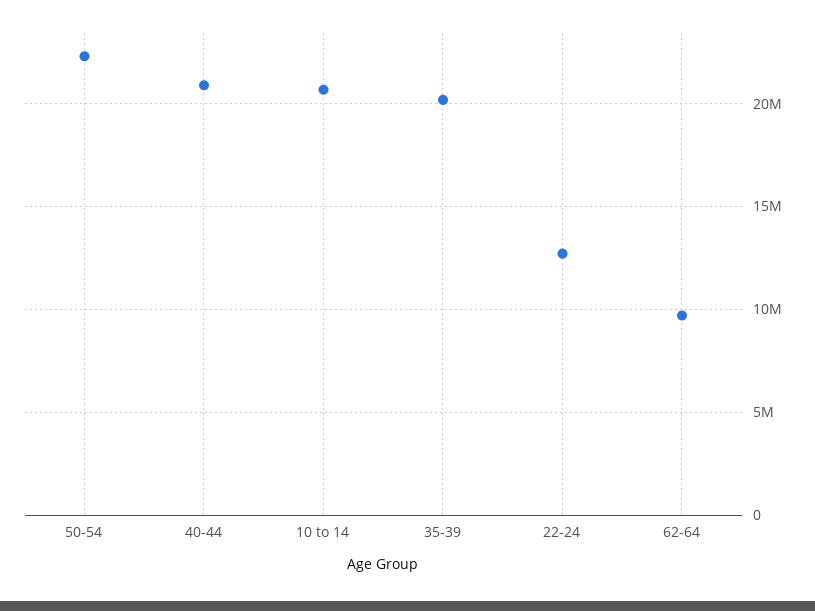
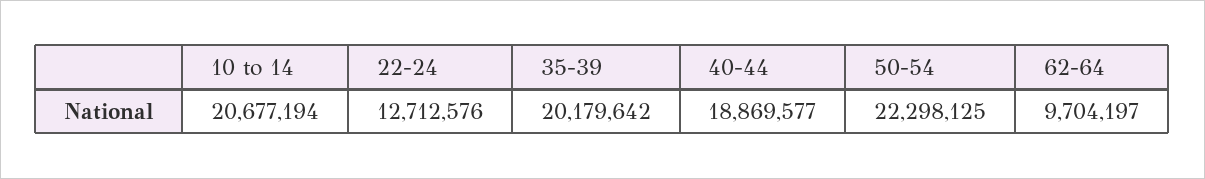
40-44: 21000000 -> 18869577

